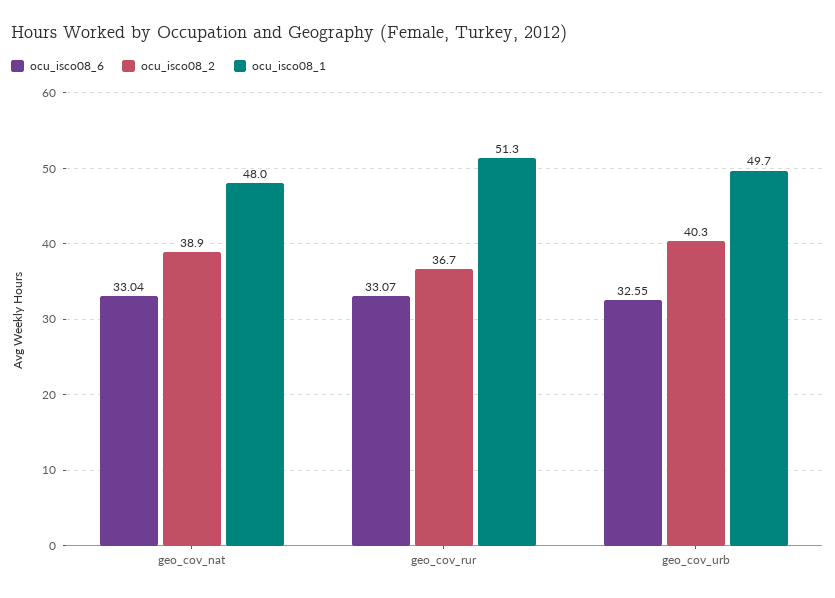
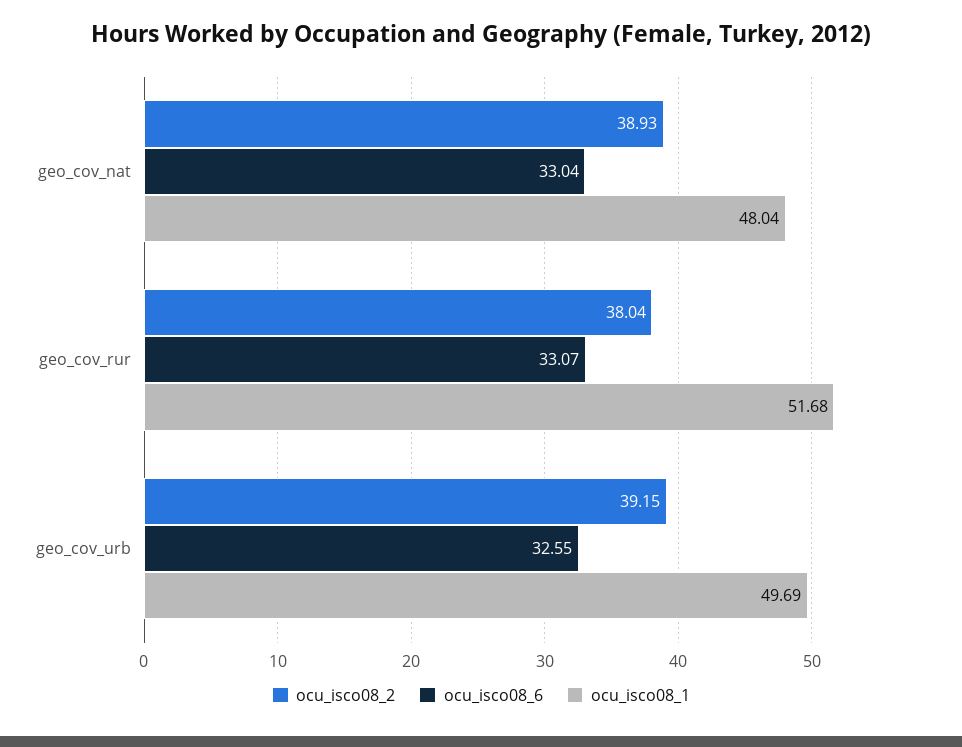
ocu_isco08_2, geo_cov_rur: 36.7 -> 38.04
ocu_isco08_1, geo_cov_rur: 51.3 -> 51.68
ocu_isco08_2, geo_cov_urb: 40.3 -> 39.15

